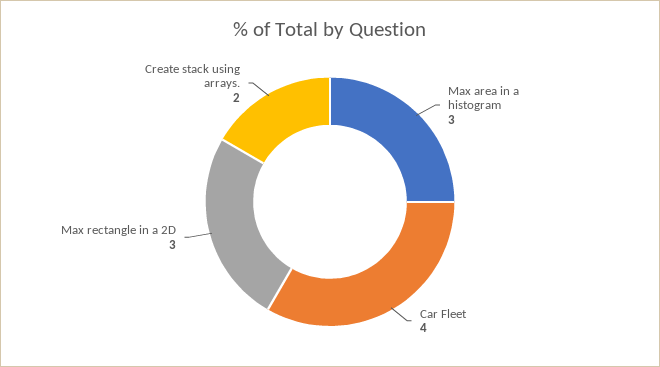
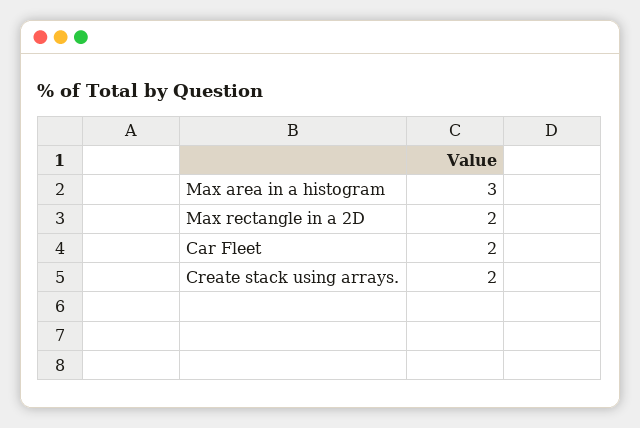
Car Fleet: 4 -> 2
Max rectangle in a 2D: 3 -> 2

